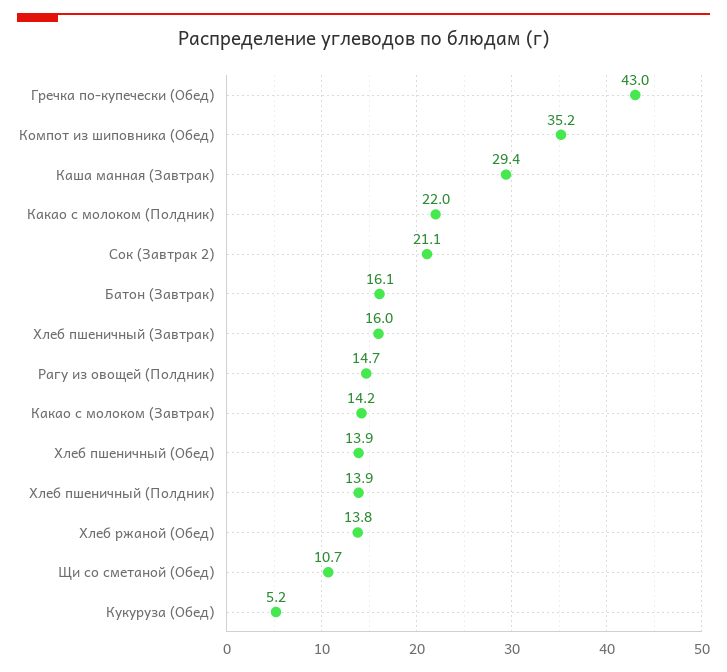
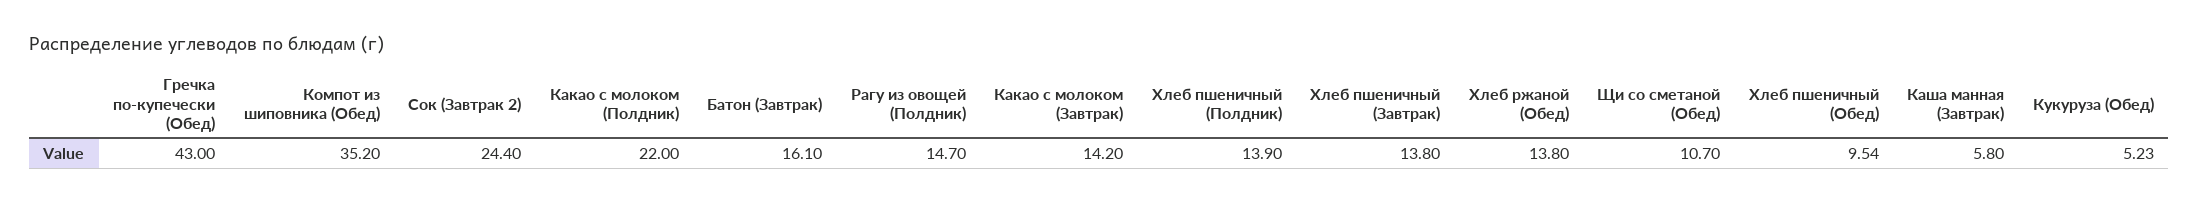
Каша манная (Завтрак): 29.4 -> 5.8
Сок (Завтрак 2): 21.1 -> 24.4
Хлеб пшеничный (Завтрак): 16 -> 13.8
Хлеб пшеничный (Обед): 13.9 -> 9.54

